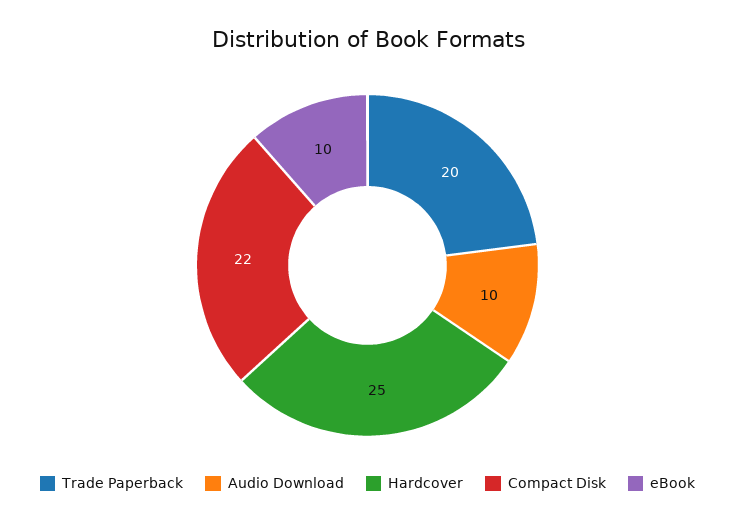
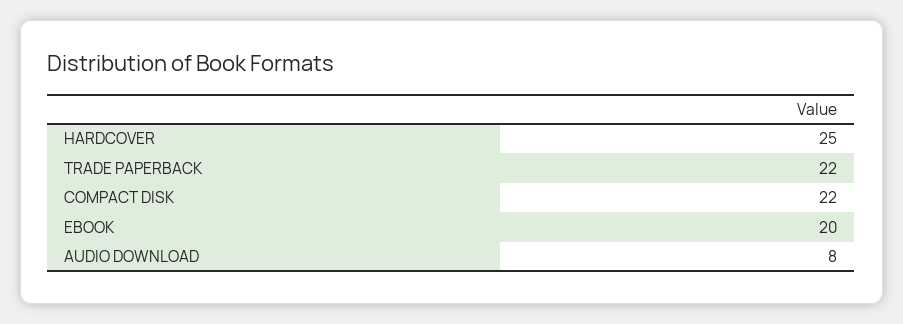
Trade Paperback: 20 -> 22
Audio Download: 10 -> 8
eBook: 10 -> 20

